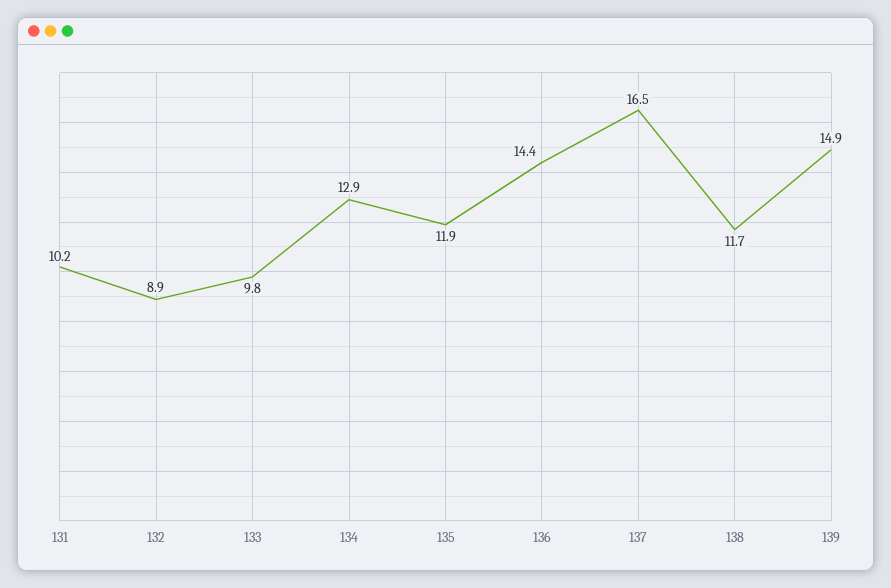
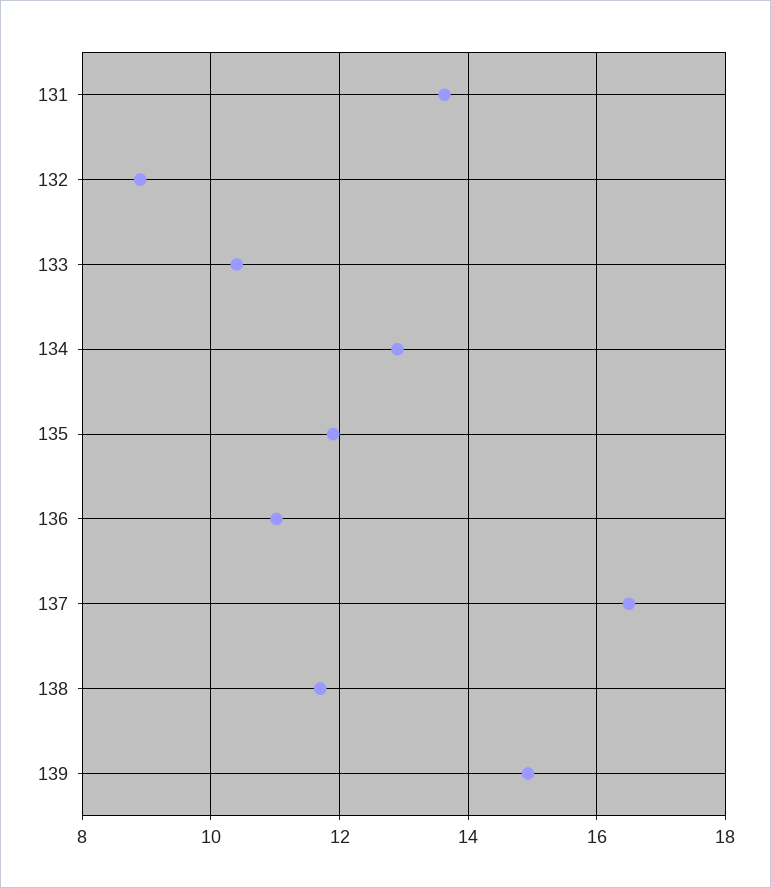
131: 10.2 -> 13.6
133: 9.8 -> 10.4
136: 14.4 -> 11

